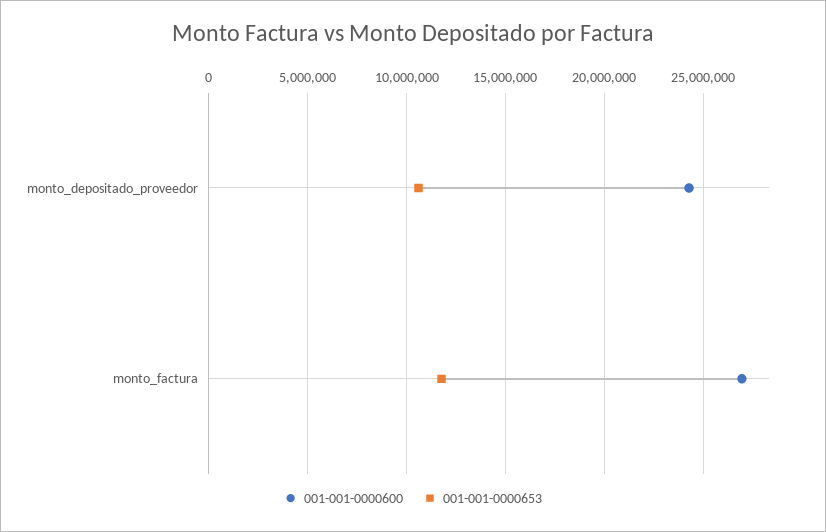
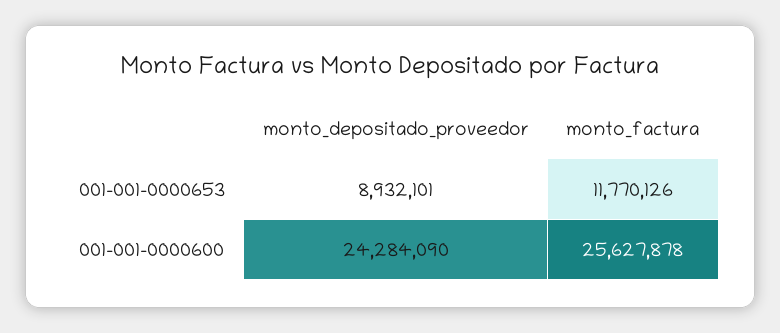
001-001-0000653, monto_depositado_proveedor: 10500000 -> 8932101
001-001-0000600, monto_factura: 27000000 -> 25627878

